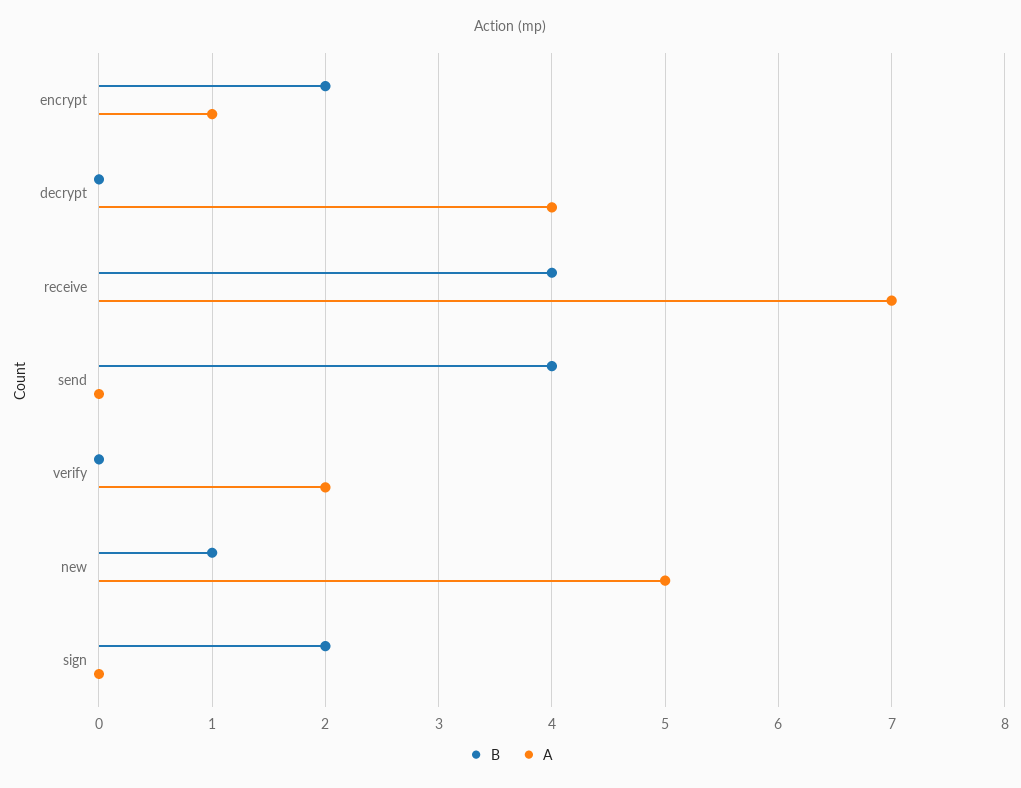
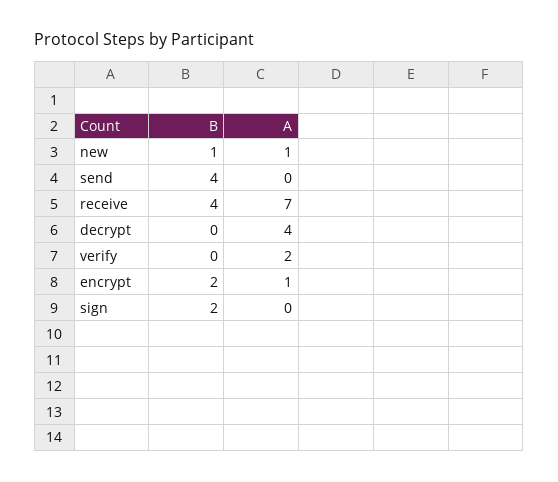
A, new: 5 -> 1

